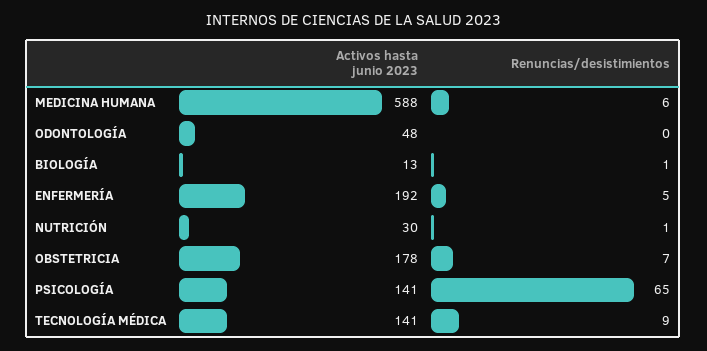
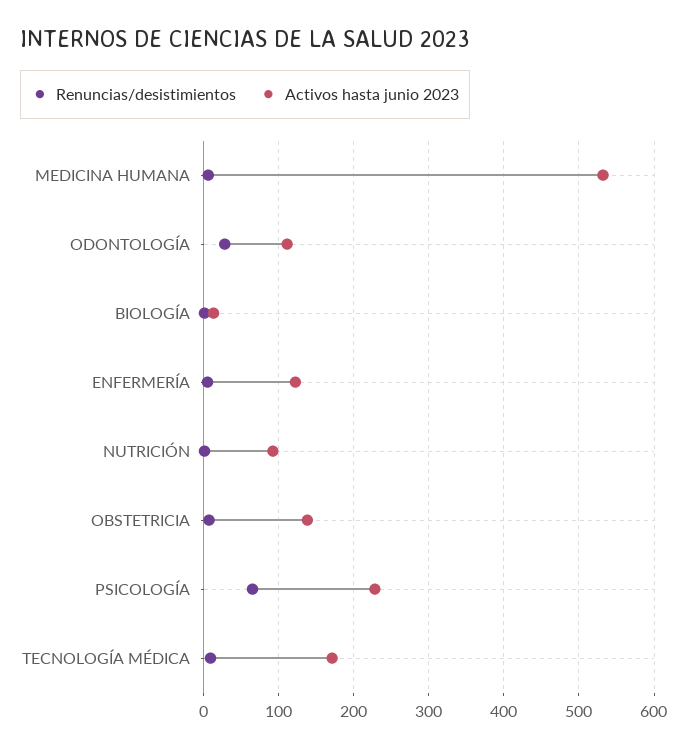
Activos hasta junio 2023, MEDICINA HUMANA: 588 -> 530
Activos hasta junio 2023, ODONTOLOGÍA: 48 -> 110
Renuncias/desistimientos, ODONTOLOGÍA: 0 -> 30
Activos hasta junio 2023, ENFERMERÍA: 192 -> 120
Activos hasta junio 2023, NUTRICIÓN: 30 -> 90
Activos hasta junio 2023, OBSTETRICIA: 178 -> 140
Activos hasta junio 2023, PSICOLOGÍA: 141 -> 230
Activos hasta junio 2023, TECNOLOGÍA MÉDICA: 141 -> 170

